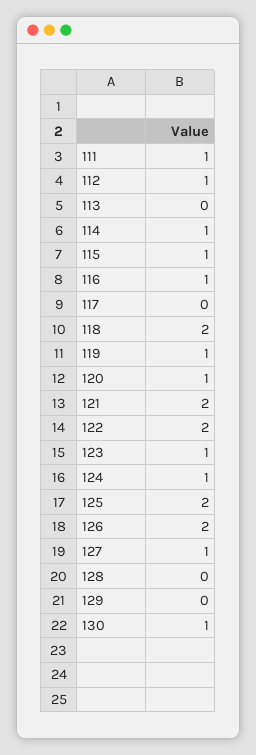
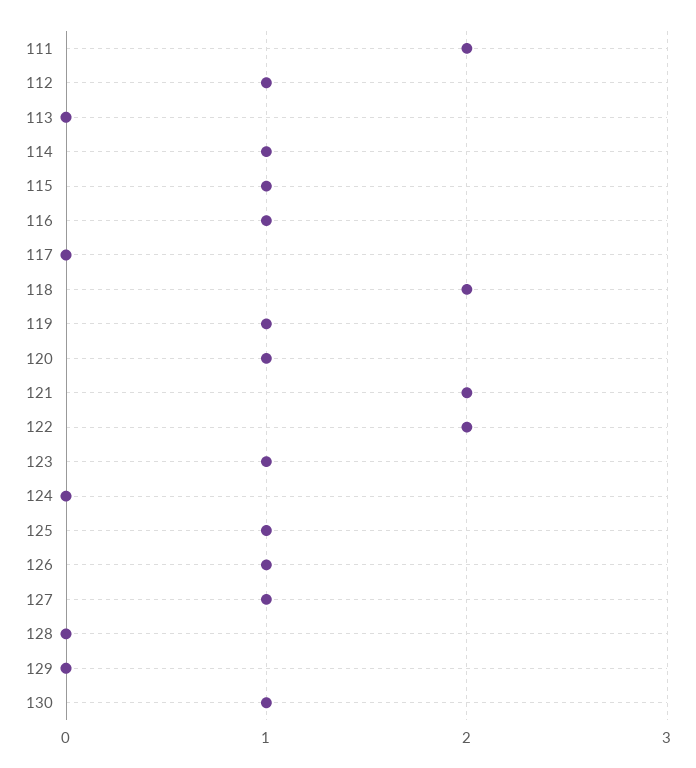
111: 1 -> 2
124: 1 -> 0
125: 2 -> 1
126: 2 -> 1

